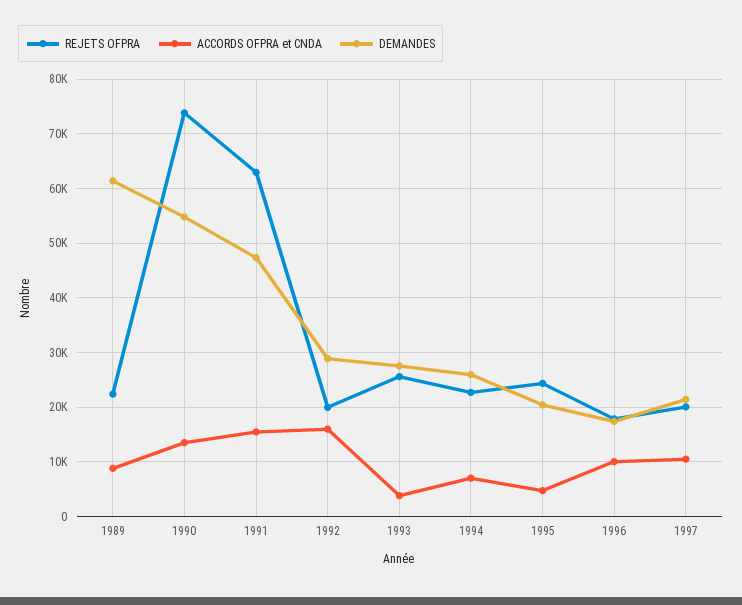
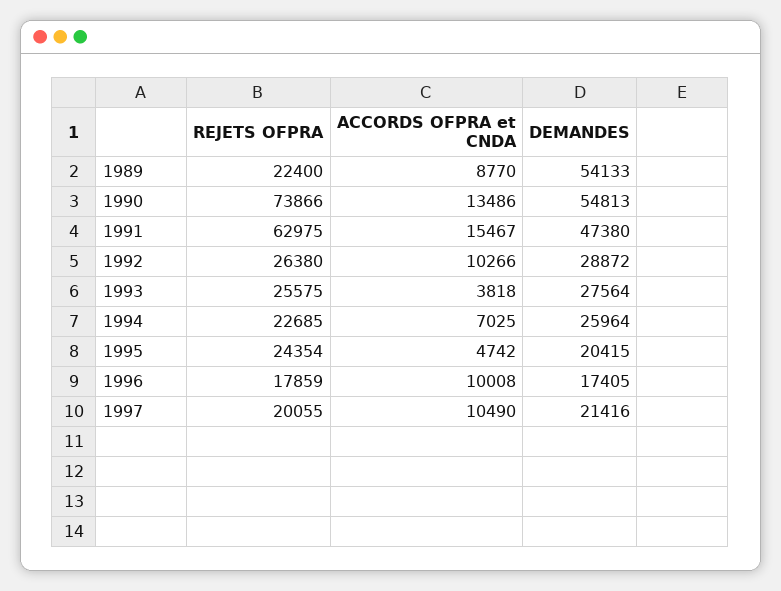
DEMANDES, 1989: 62000 -> 54133
REJETS OFPRA, 1992: 20000 -> 26380
ACCORDS OFPRA et CNDA, 1992: 16000 -> 10266

